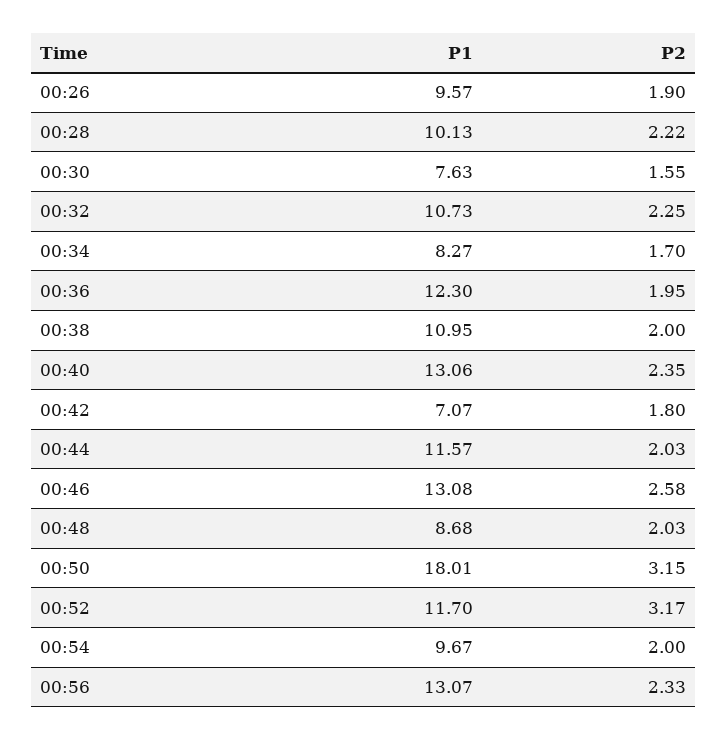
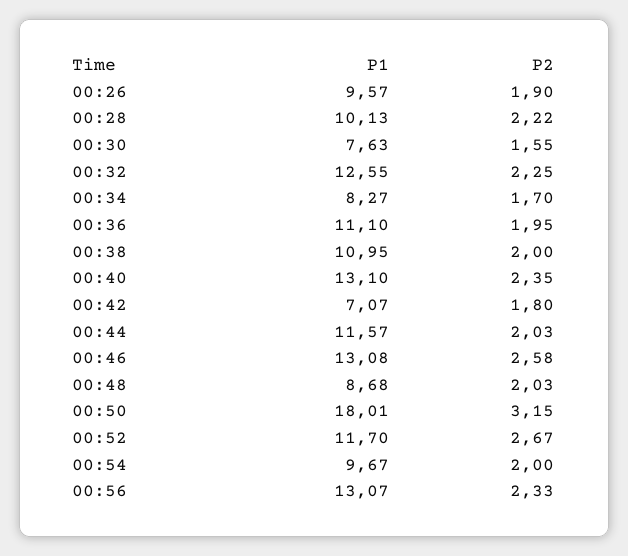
P1, 00:32: 10.73 -> 12.55
P1, 00:36: 12.3 -> 11.1
P1, 00:40: 13.06 -> 13.1
P2, 00:52: 3.17 -> 2.67

